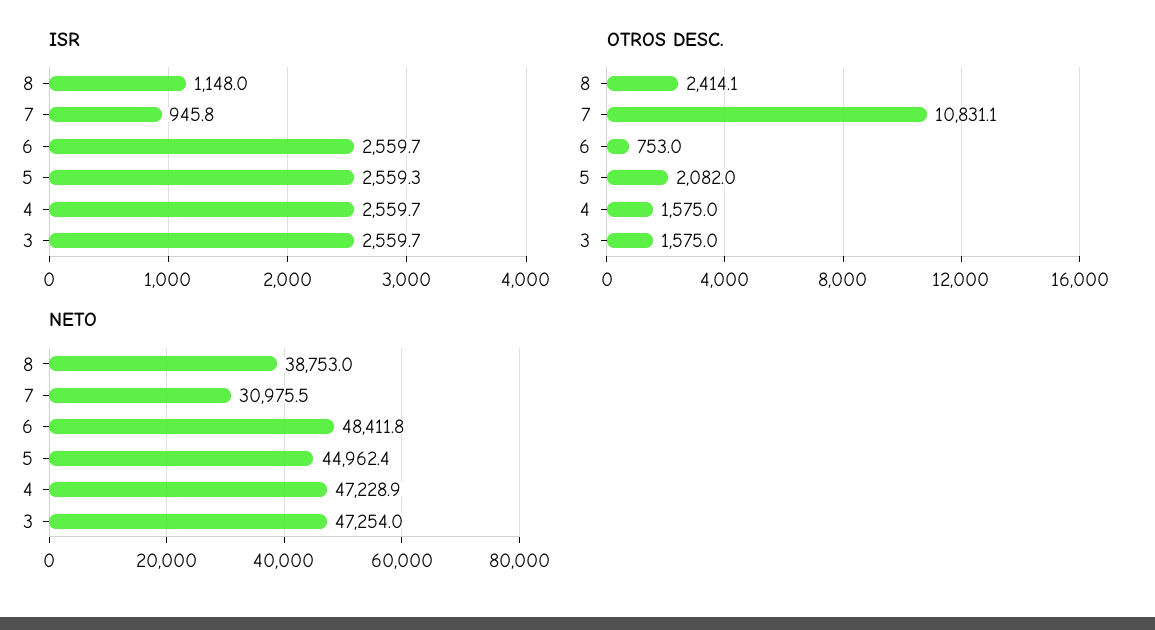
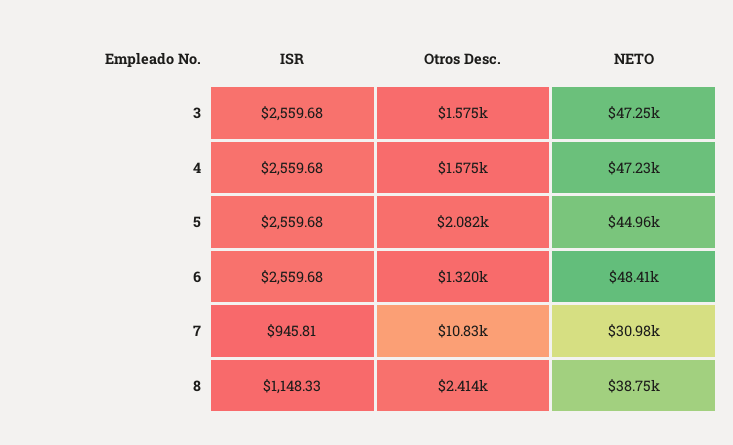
ISR, 8: 1148 -> 1148.33
ISR, 5: 2559.3 -> 2559.68
OTROS DESC., 6: 753 -> 1320

